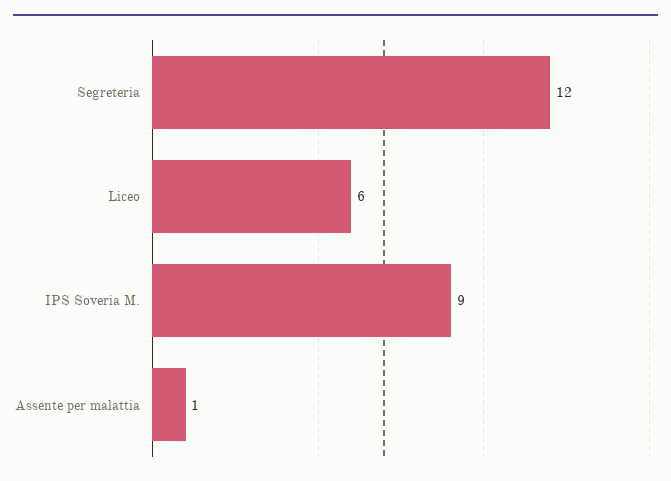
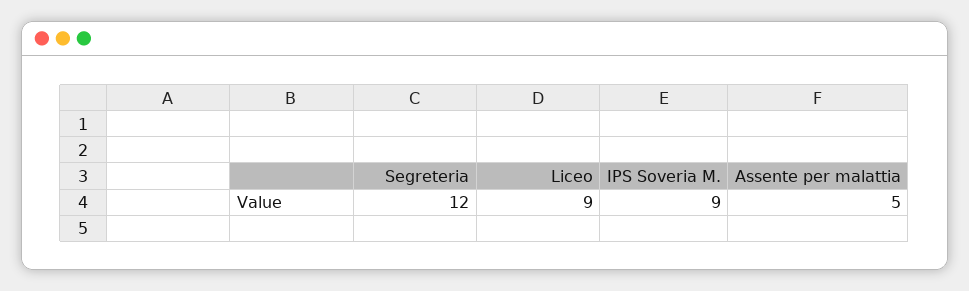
Liceo: 6 -> 9
Assente per malattia: 1 -> 5

